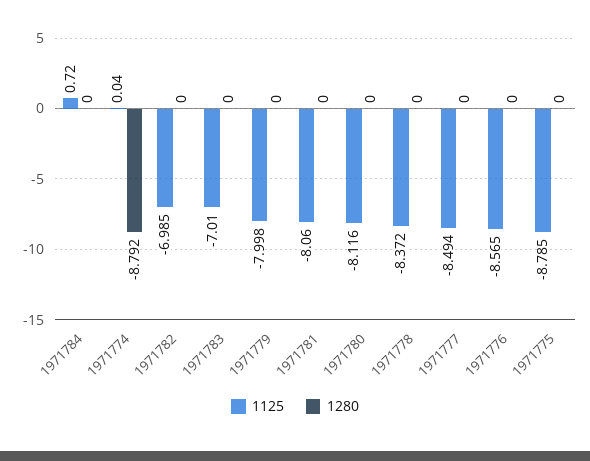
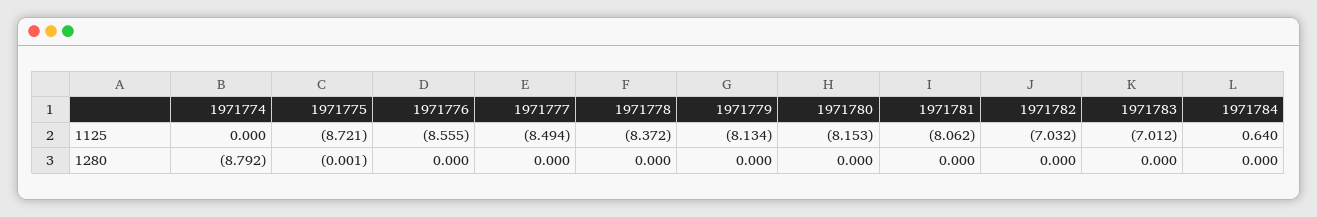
1125, 1971784: 0.72 -> 0.64
1125, 1971774: 0.04 -> 0
1125, 1971782: -6.985 -> -7.032
1125, 1971783: -7.01 -> -7.012
1125, 1971779: -7.998 -> -8.134
1125, 1971781: -8.06 -> -8.062
1125, 1971780: -8.116 -> -8.153
1125, 1971776: -8.565 -> -8.555
1125, 1971775: -8.785 -> -8.721
1280, 1971775: 0 -> -0.001

